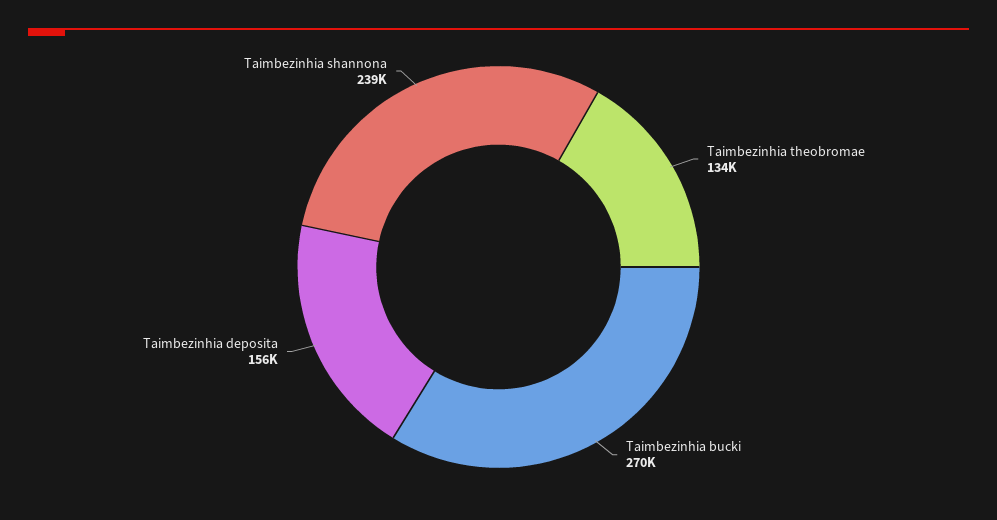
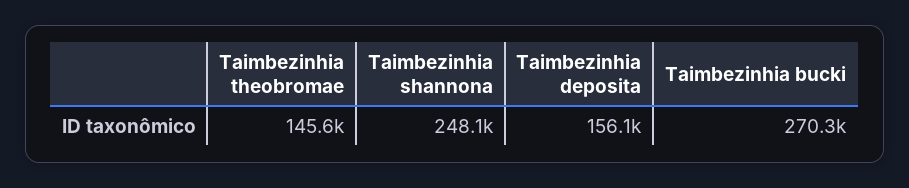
Taimbezinhia theobromae: 134000 -> 145600
Taimbezinhia shannona: 239000 -> 248100

